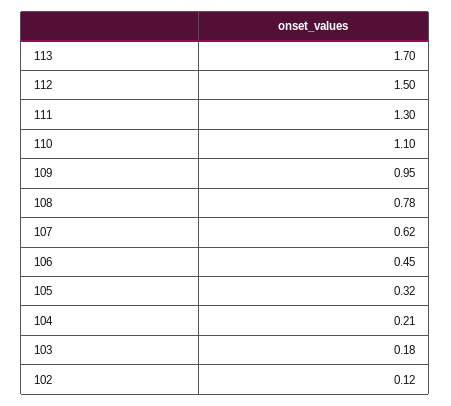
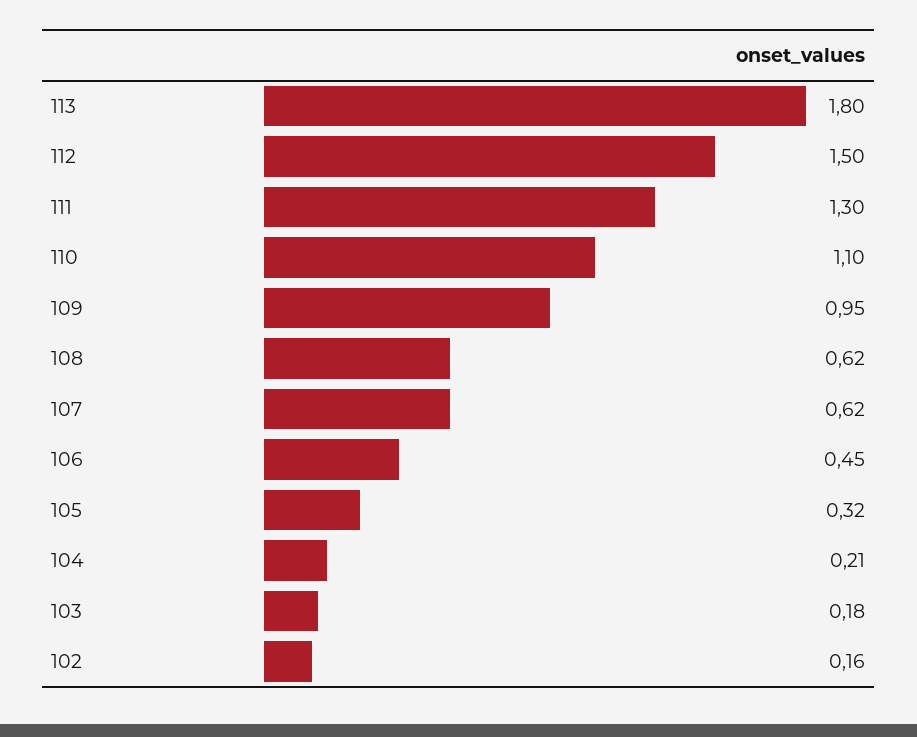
113: 1.7 -> 1.8
108: 0.78 -> 0.62
102: 0.12 -> 0.16

